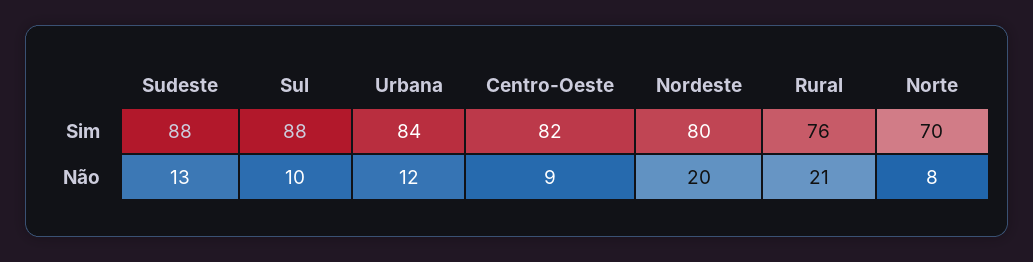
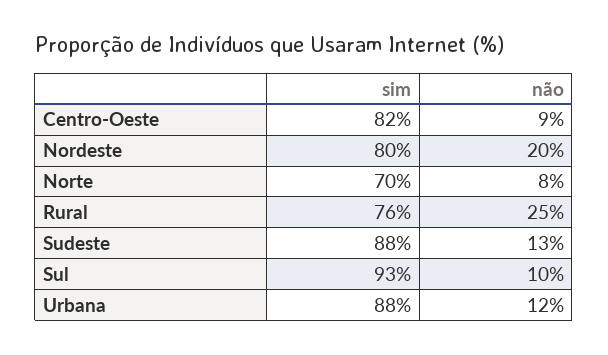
Sul, Sim: 88 -> 93
Urbana, Sim: 84 -> 88
Rural, Não: 21 -> 25

